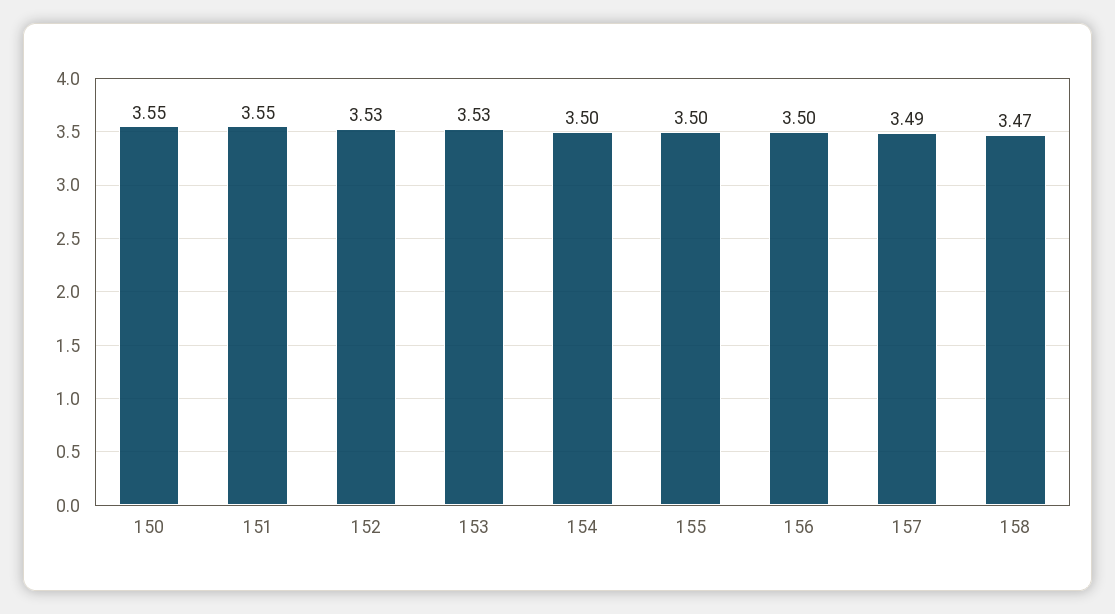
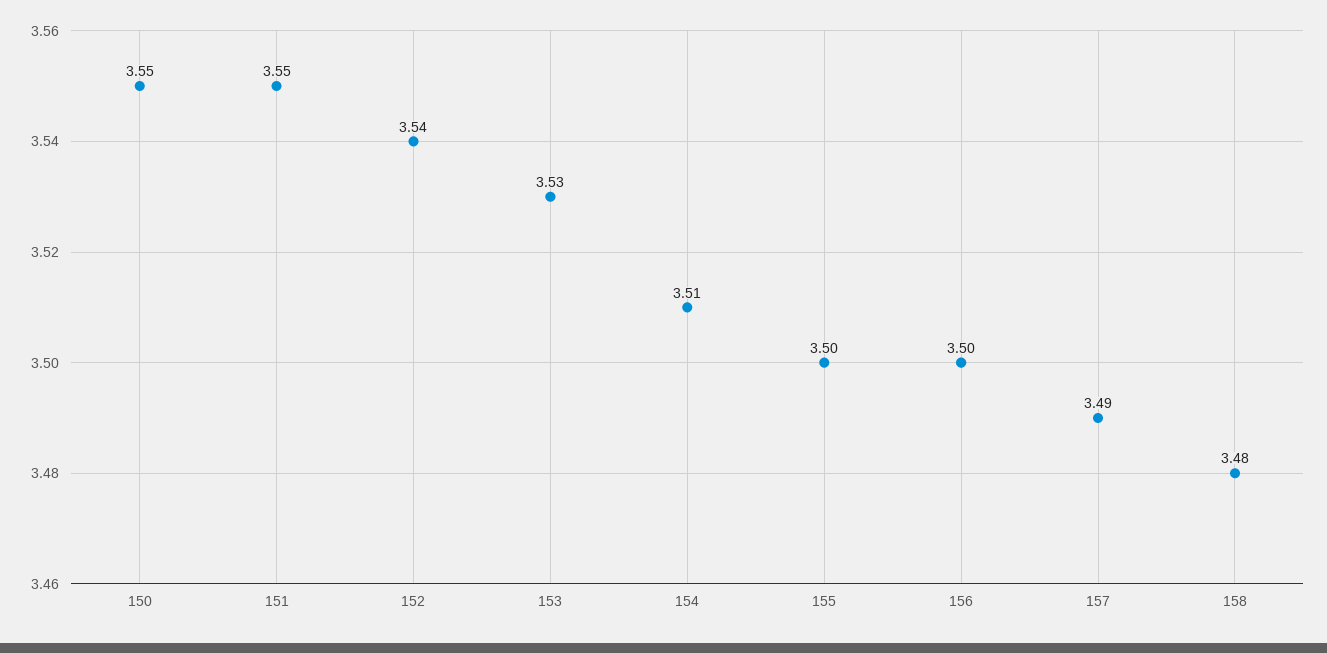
152: 3.53 -> 3.54
154: 3.5 -> 3.51
158: 3.47 -> 3.48

